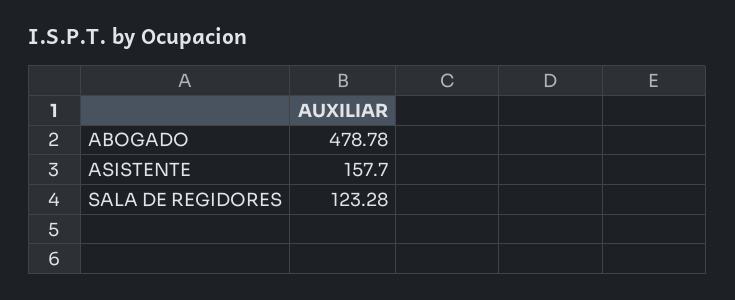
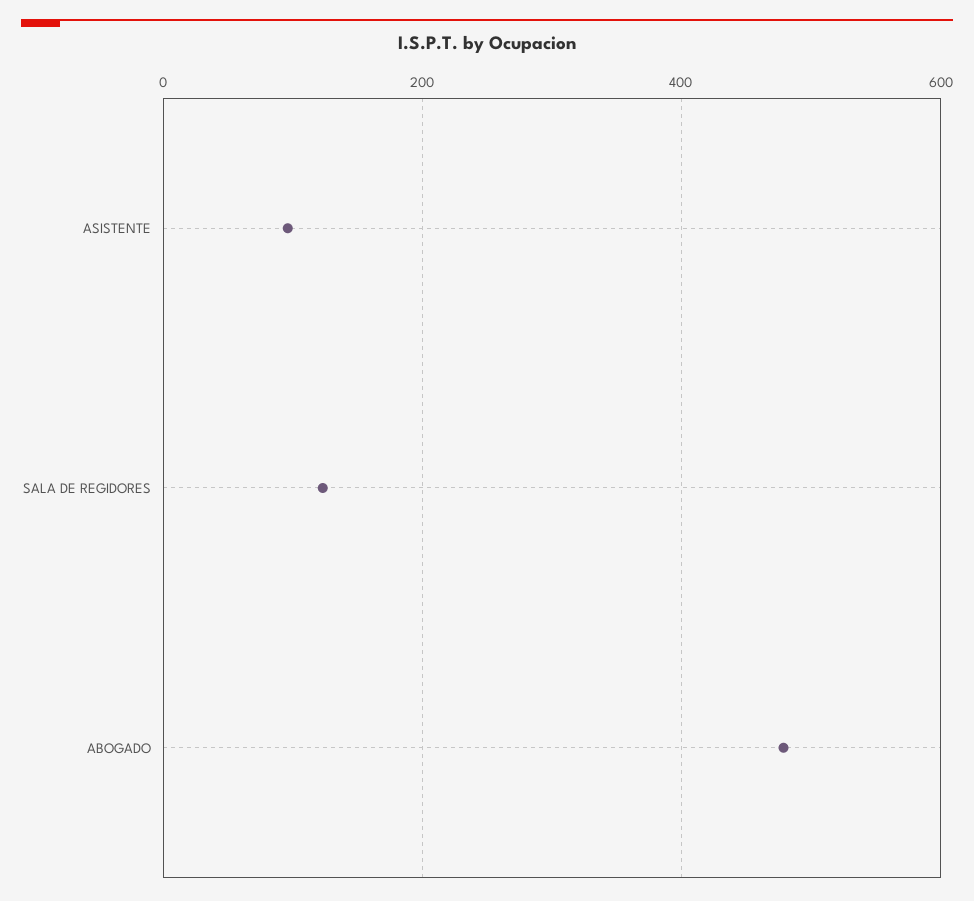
ASISTENTE: 157.7 -> 100

